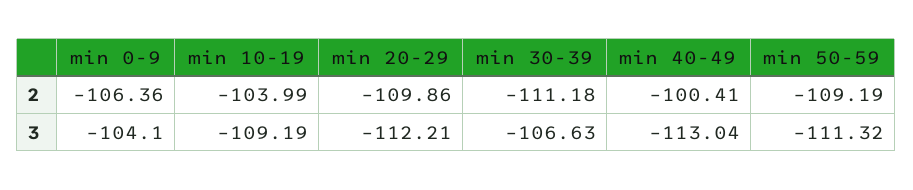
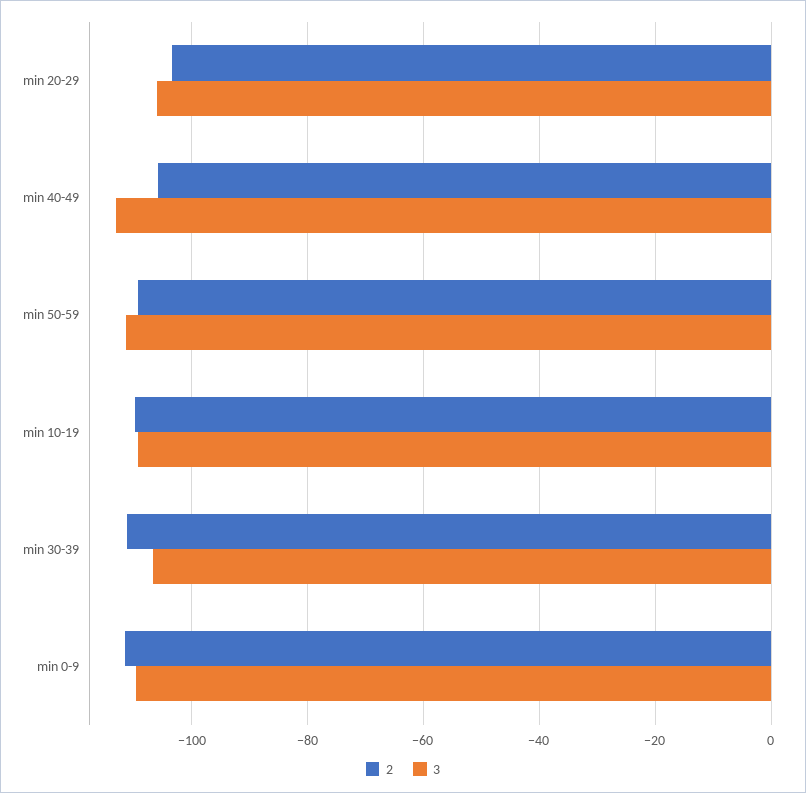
2, min 0-9: -106.36 -> -112
2, min 10-19: -103.99 -> -110
2, min 20-29: -109.86 -> -104
2, min 40-49: -100.41 -> -106
3, min 0-9: -104.1 -> -110
3, min 20-29: -112.21 -> -106

